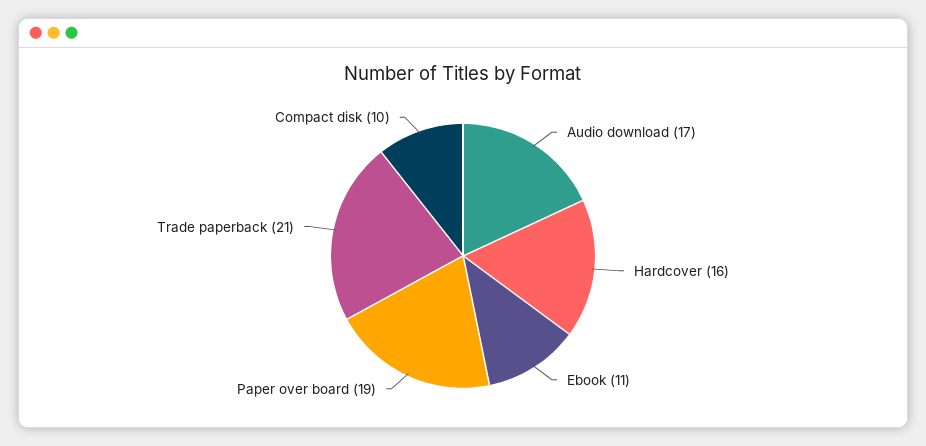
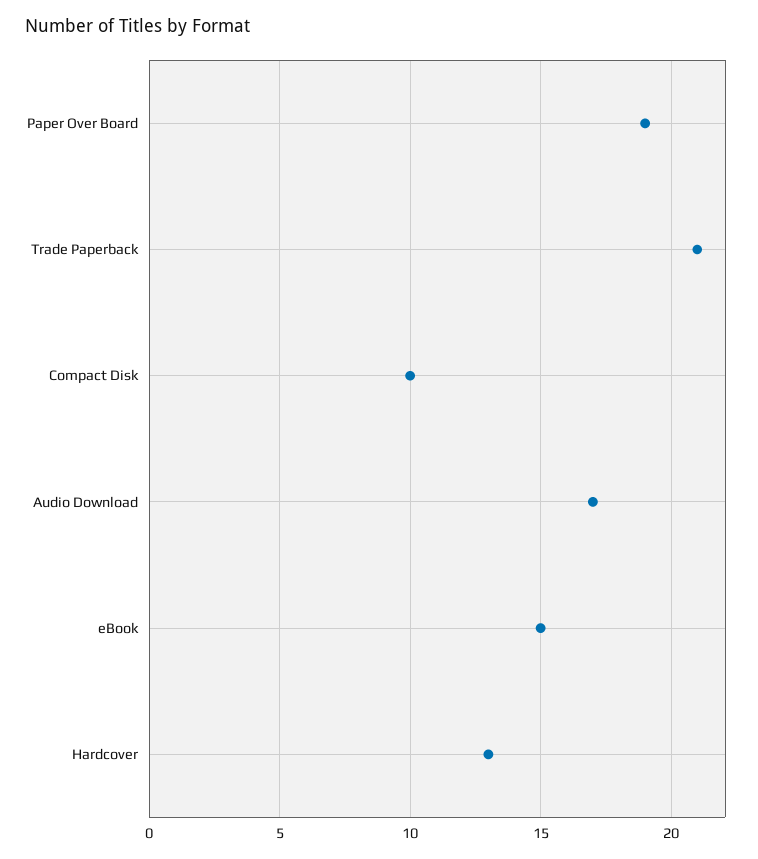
Hardcover: 16 -> 13
Ebook: 11 -> 15

